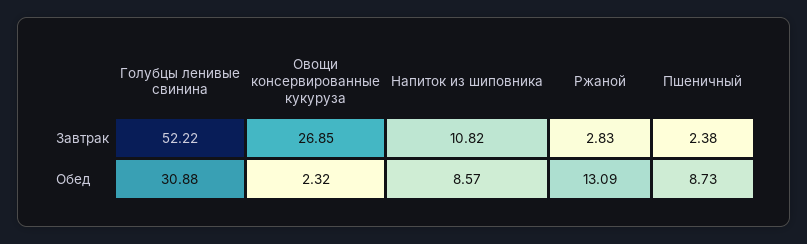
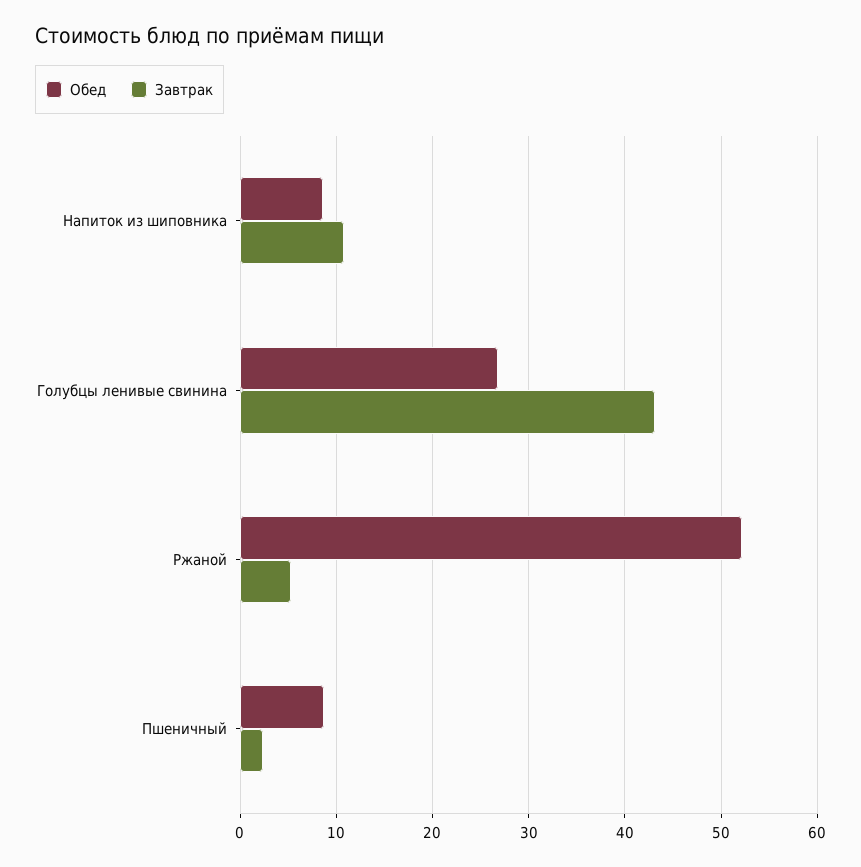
Завтрак, Голубцы ленивые свинина: 52.22 -> 43
Завтрак, Овощи консервированные кукуруза: 26.85 -> none
Завтрак, Ржаной: 2.83 -> 5
Обед, Голубцы ленивые свинина: 30.88 -> 27
Обед, Овощи консервированные кукуруза: 2.32 -> none
Обед, Ржаной: 13.09 -> 52

